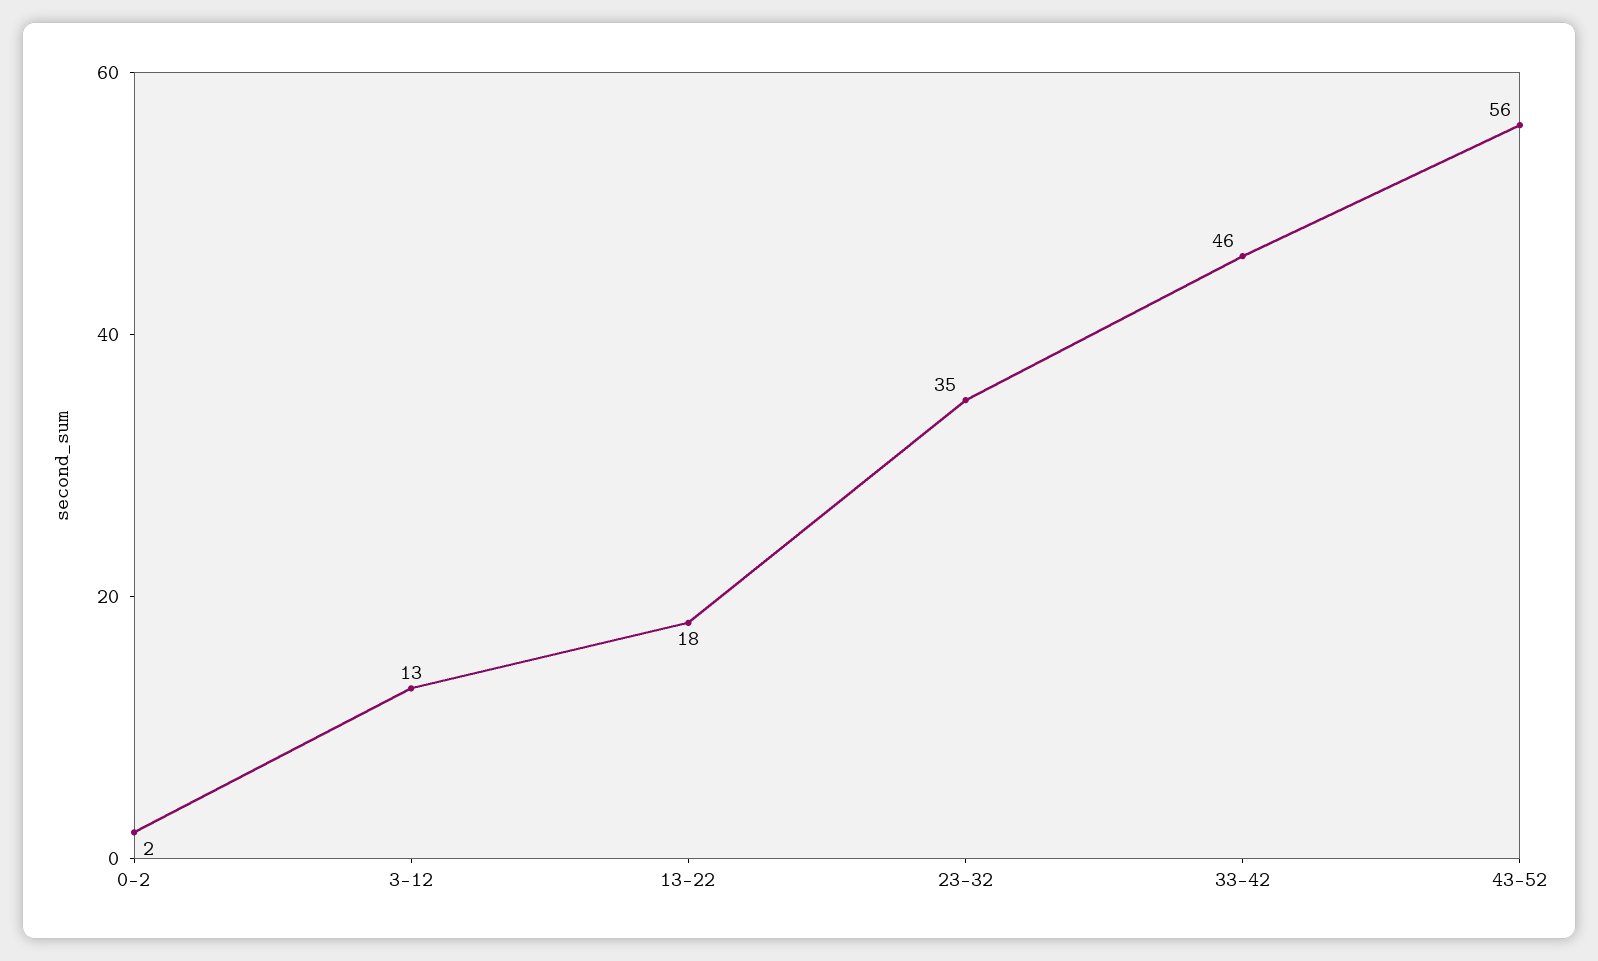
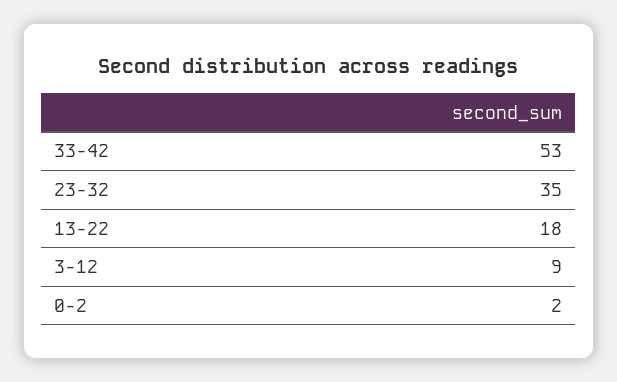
3-12: 13 -> 9
33-42: 46 -> 53
43-52: 56 -> none

